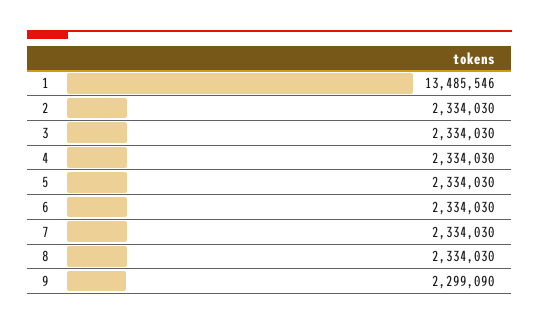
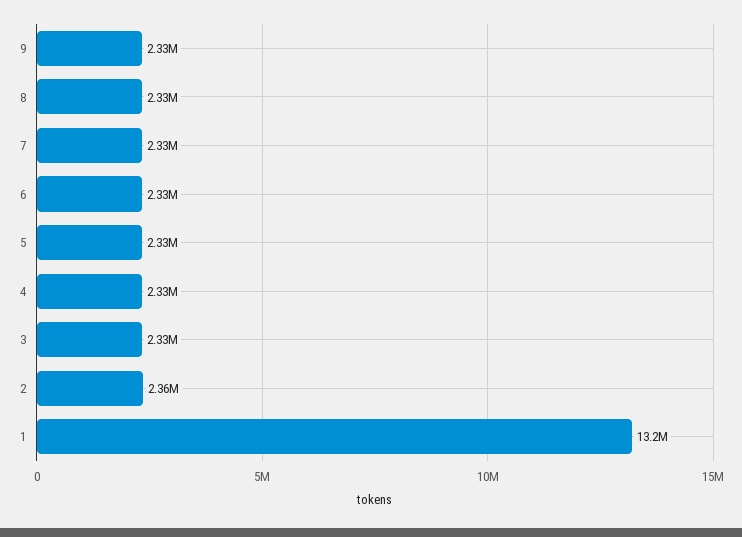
1: 13485546 -> 13200000
2: 2334030 -> 2360000
9: 2299090 -> 2330000

